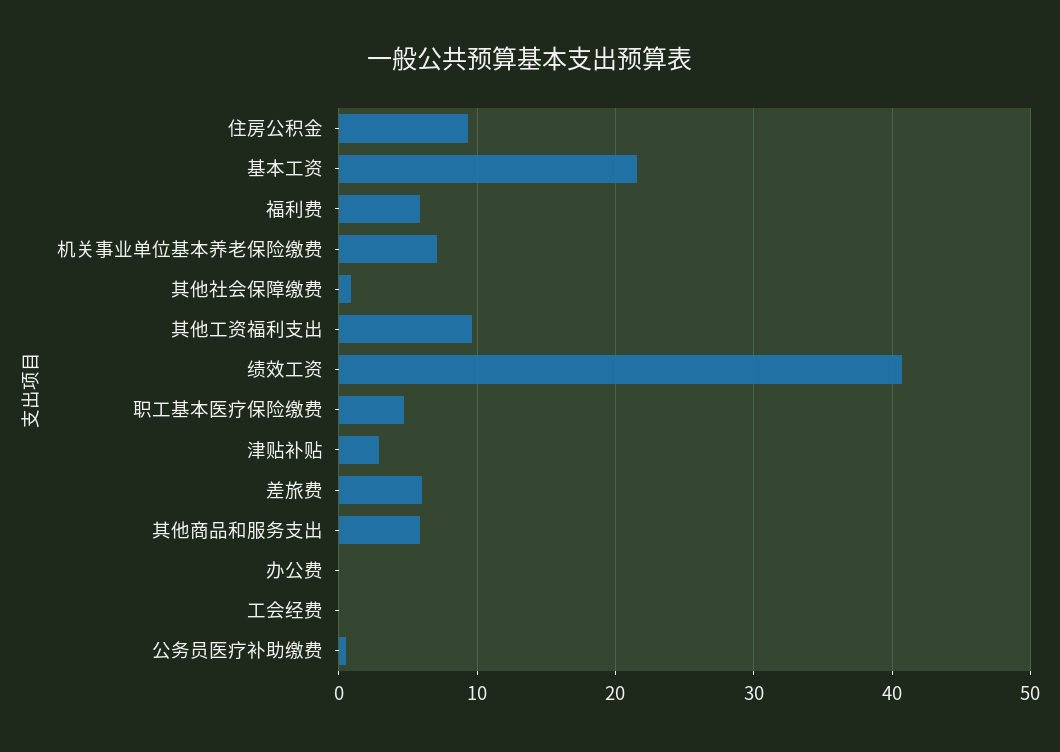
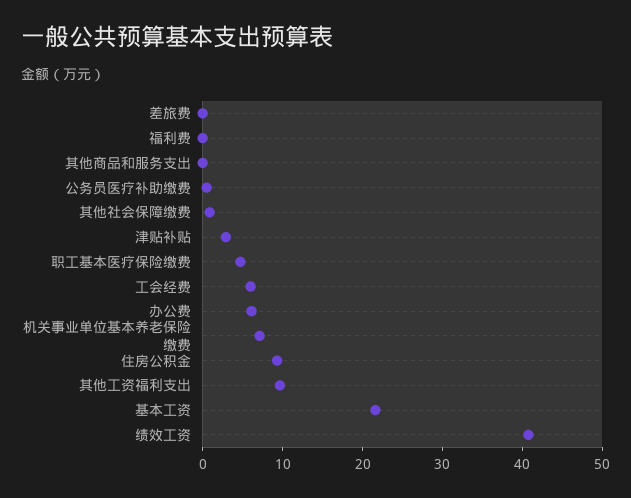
福利费: 6 -> 0
差旅费: 6 -> 0
其他商品和服务支出: 6 -> 0
办公费: 0 -> 6
工会经费: 0 -> 6

